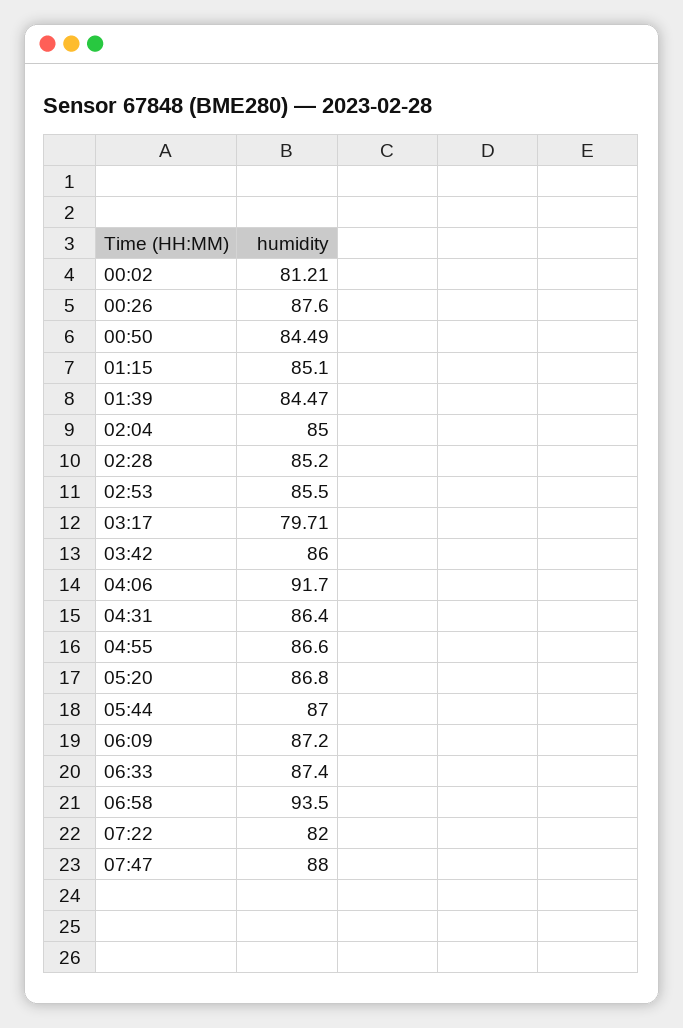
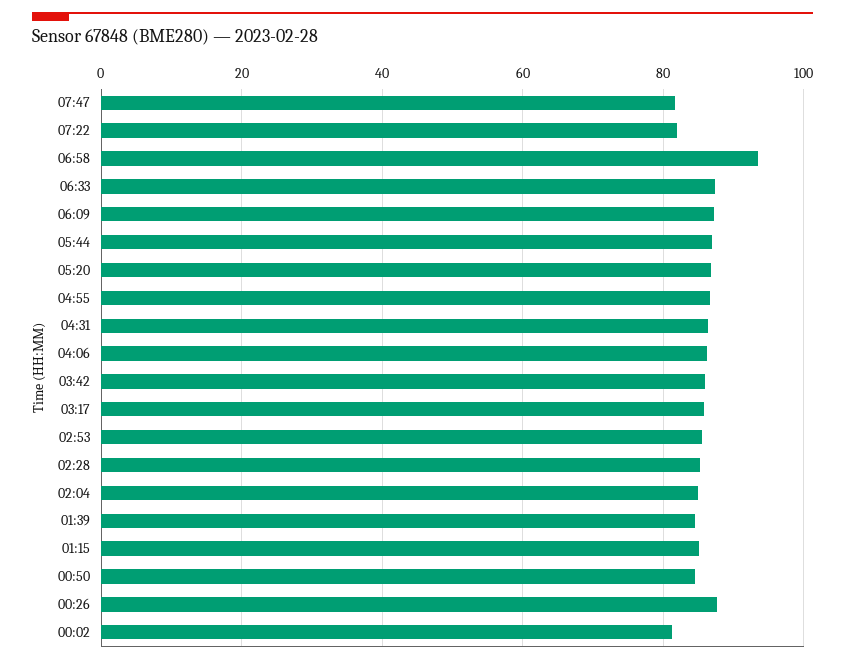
03:17: 79.71 -> 86
04:06: 91.7 -> 86
07:47: 88 -> 82

